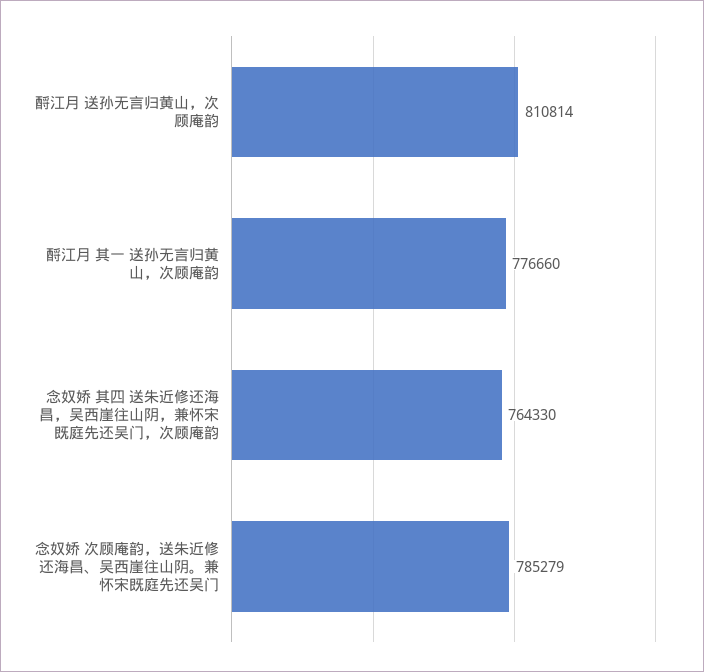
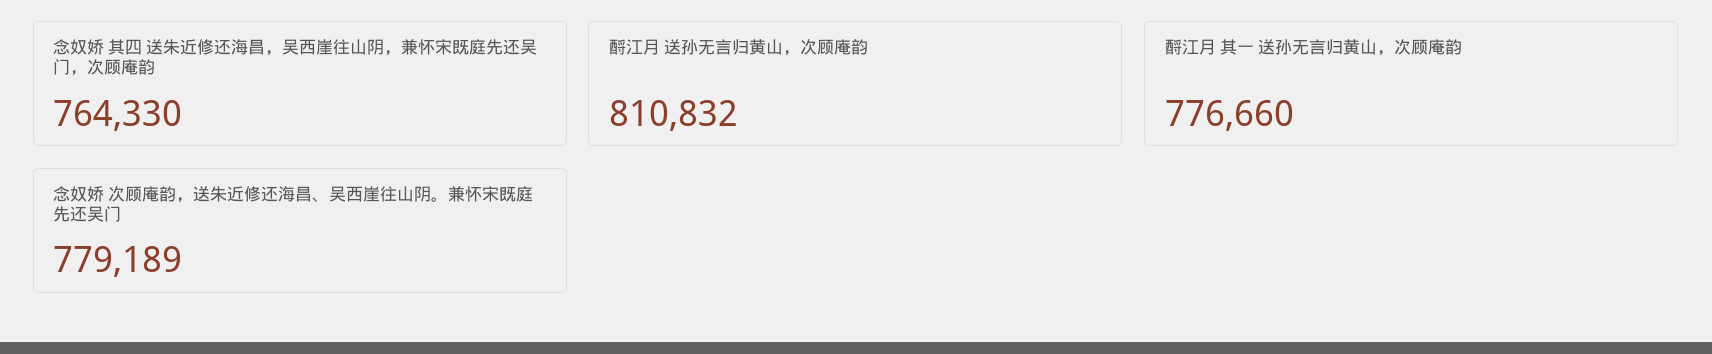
酹江月 送孙无言归黄山，次顾庵韵: 810814 -> 810832
念奴娇 次顾庵韵，送朱近修还海昌、吴西崖往山阴。兼怀宋既庭先还吴门: 785279 -> 779189

